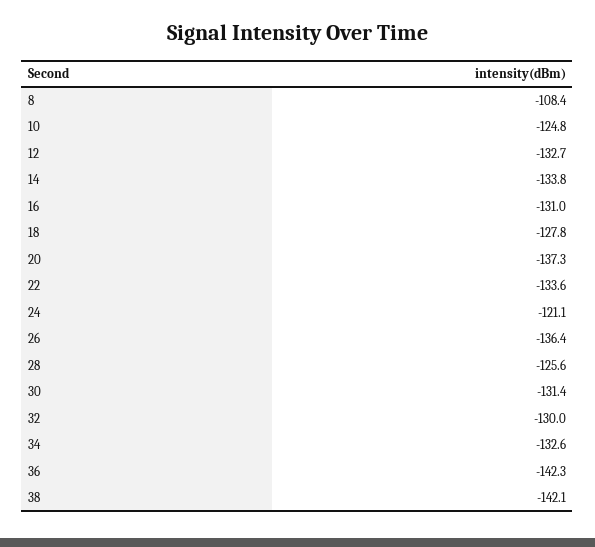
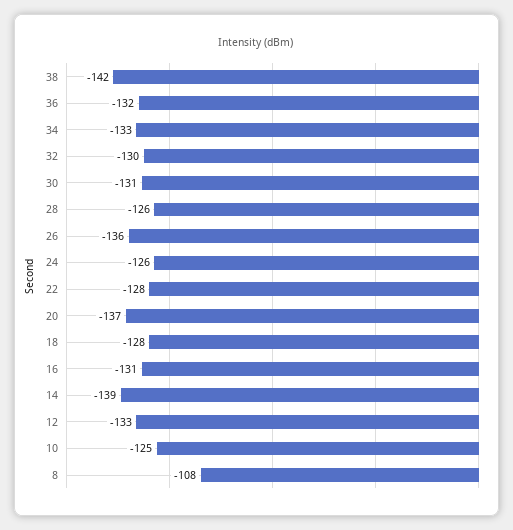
14: -133.8 -> -139
22: -133.6 -> -128
24: -121.1 -> -126
36: -142.3 -> -132

